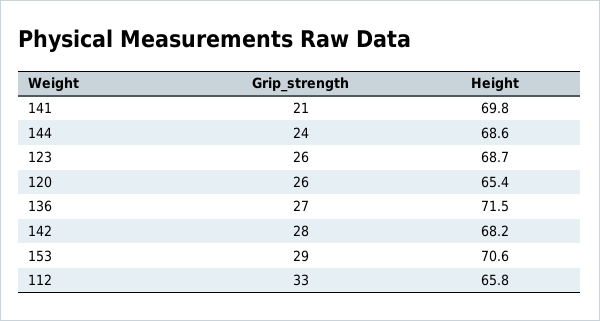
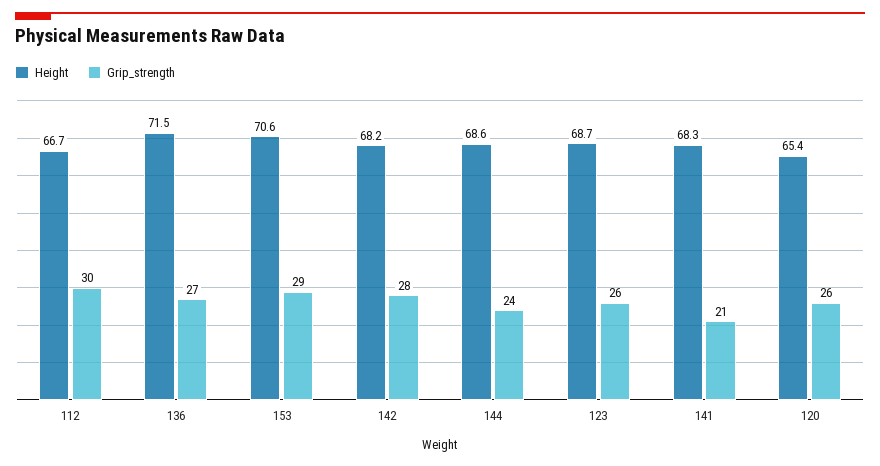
Height, 141: 69.8 -> 68.3
Grip_strength, 112: 33 -> 30
Height, 112: 65.8 -> 66.7

